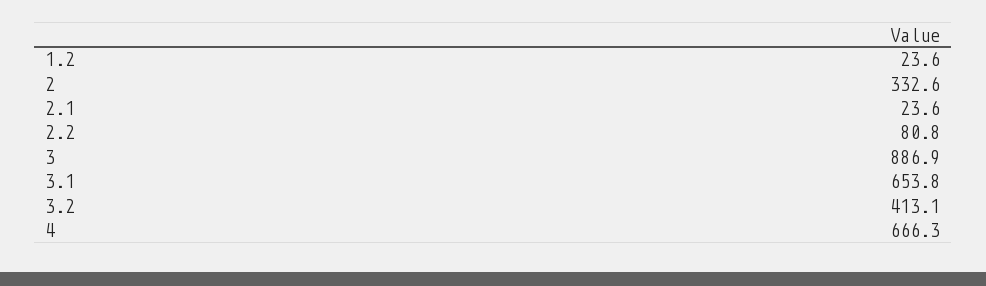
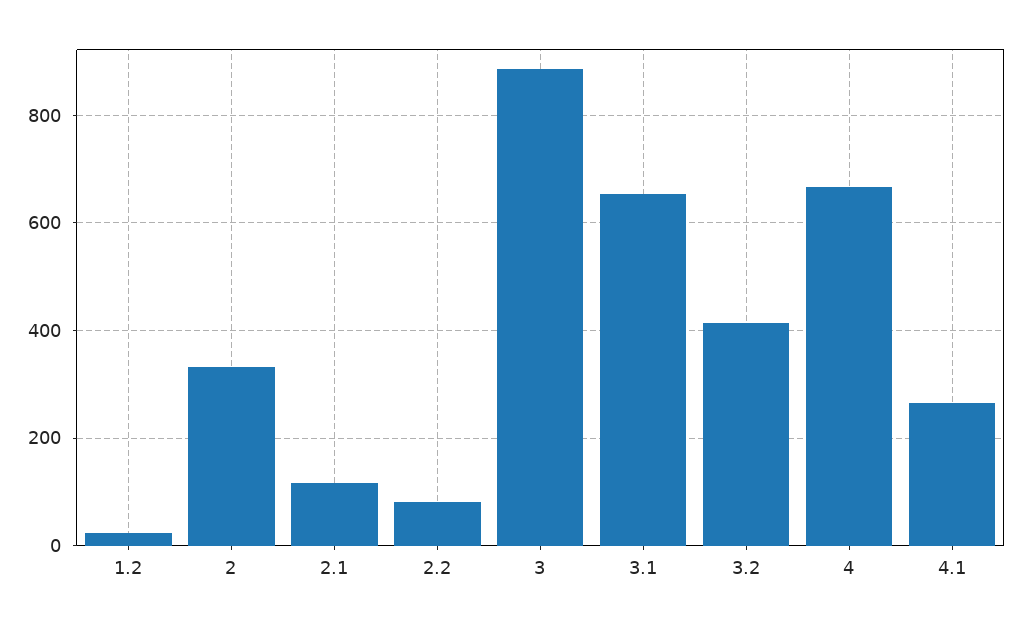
2.1: 23.6 -> 120
4.1: none -> 260

